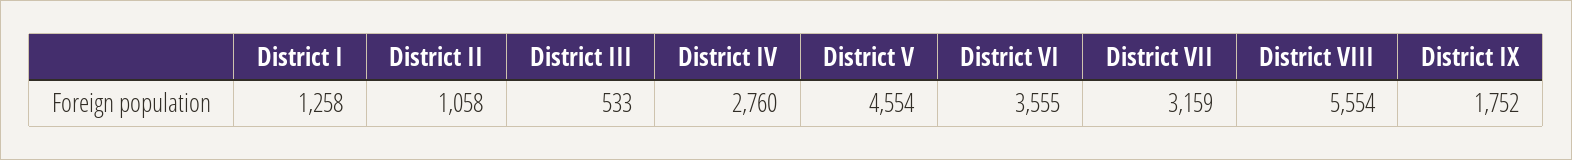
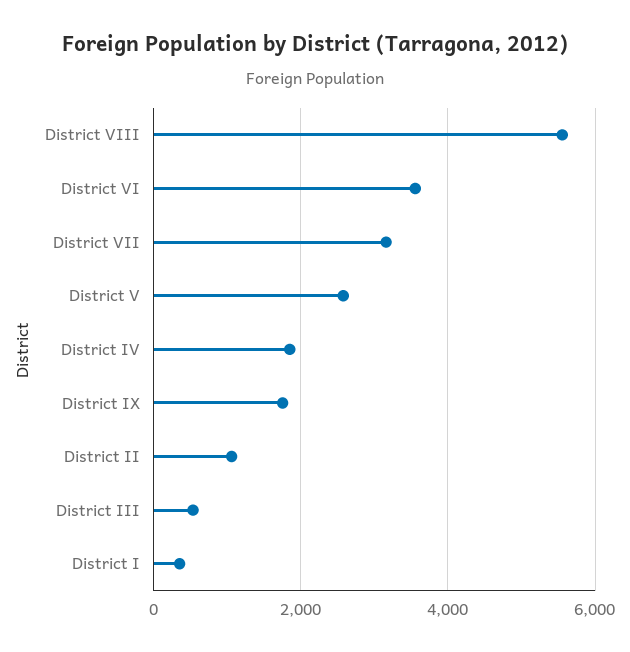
District I: 1258 -> 400
District IV: 2760 -> 1800
District V: 4554 -> 2600

